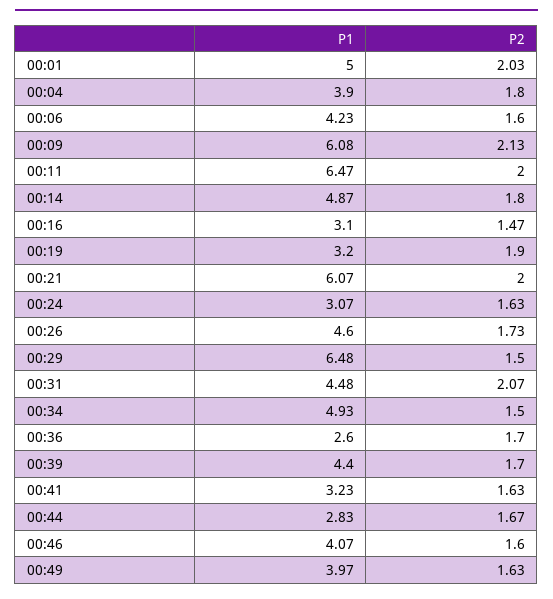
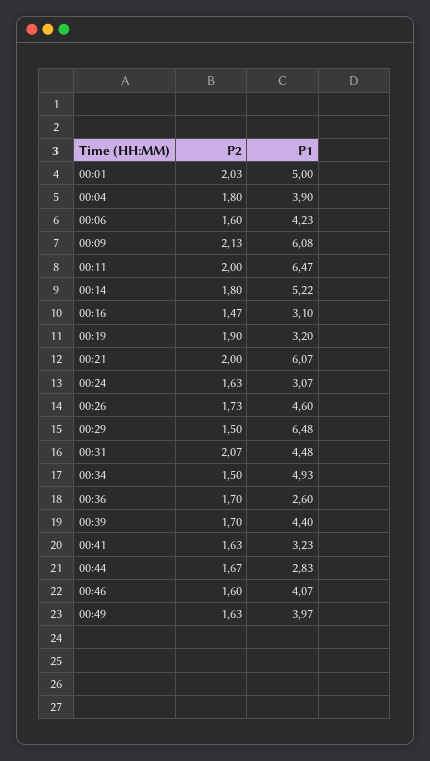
P1, 00:14: 4.87 -> 5.22

